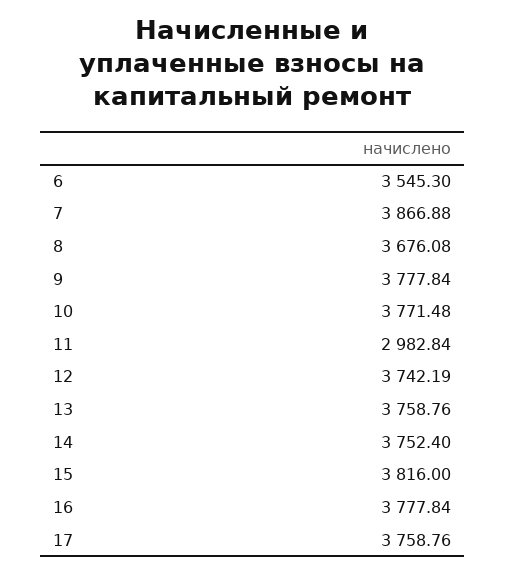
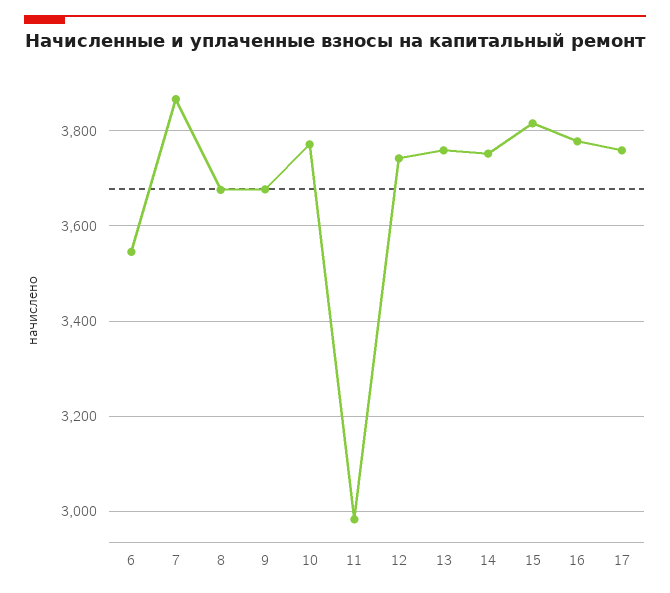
9: 3777.84 -> 3680

